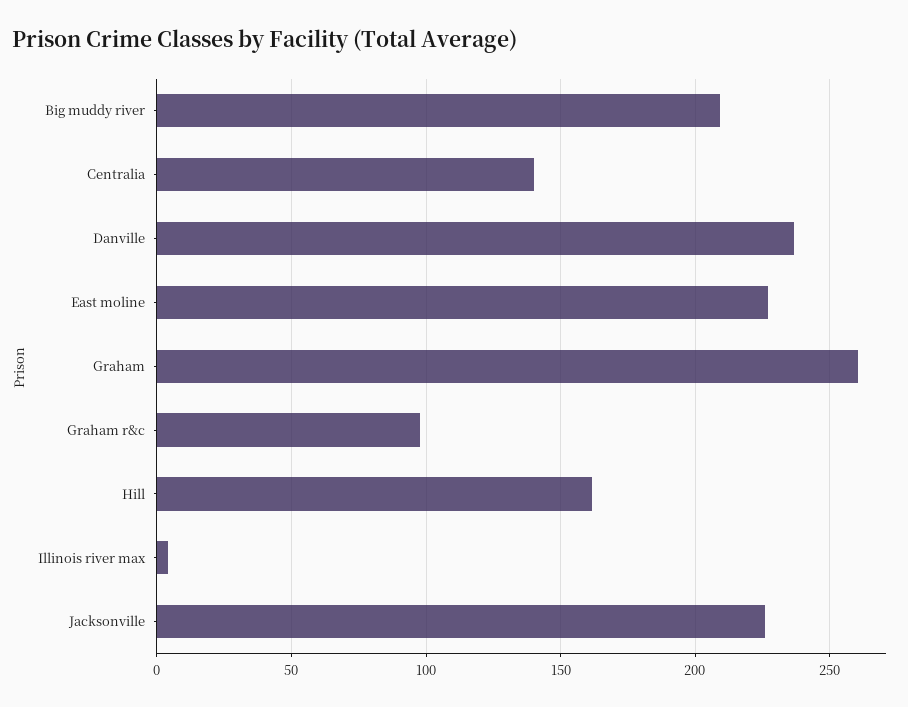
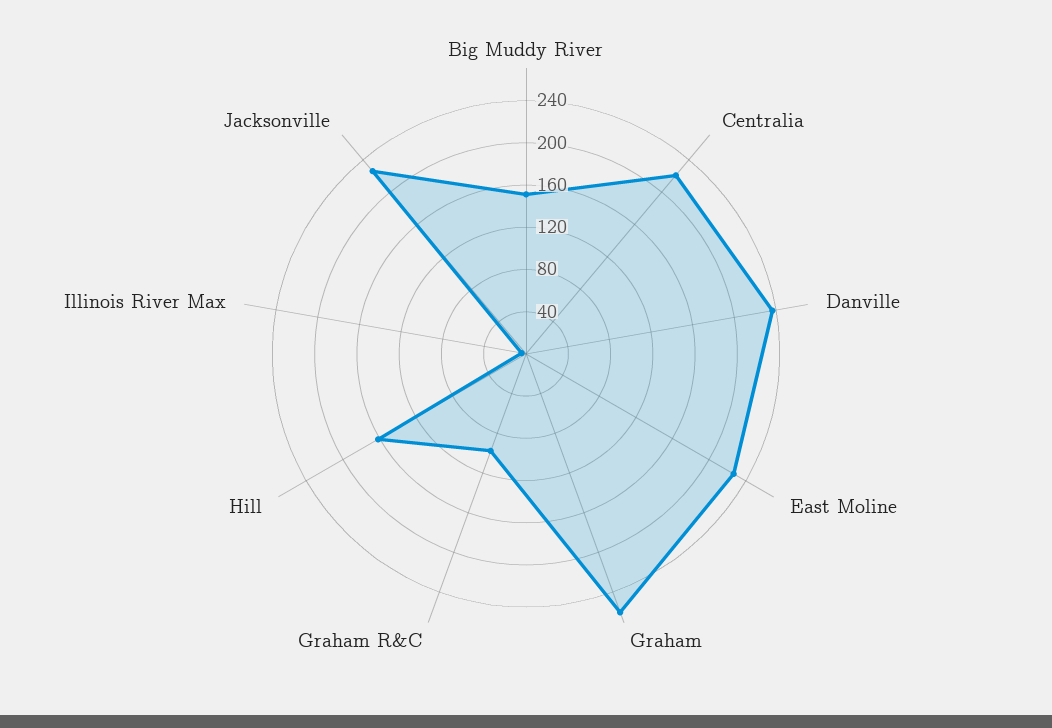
Big muddy river: 210 -> 150
Centralia: 140 -> 220

